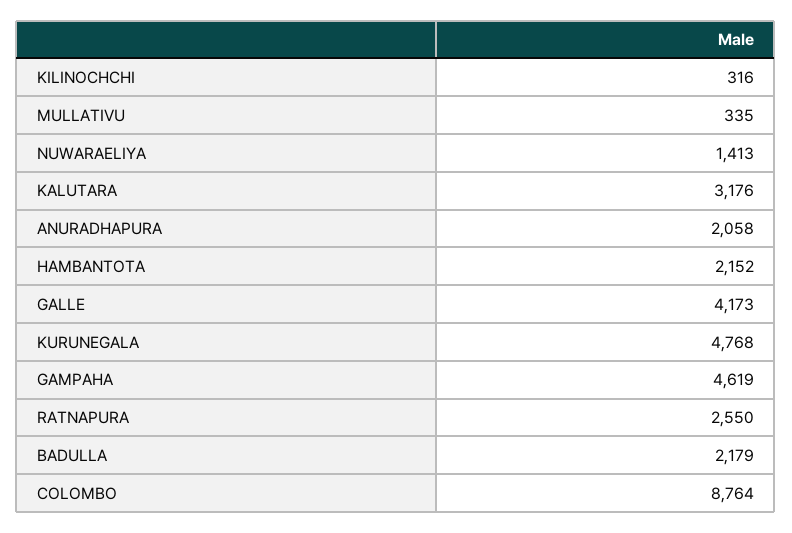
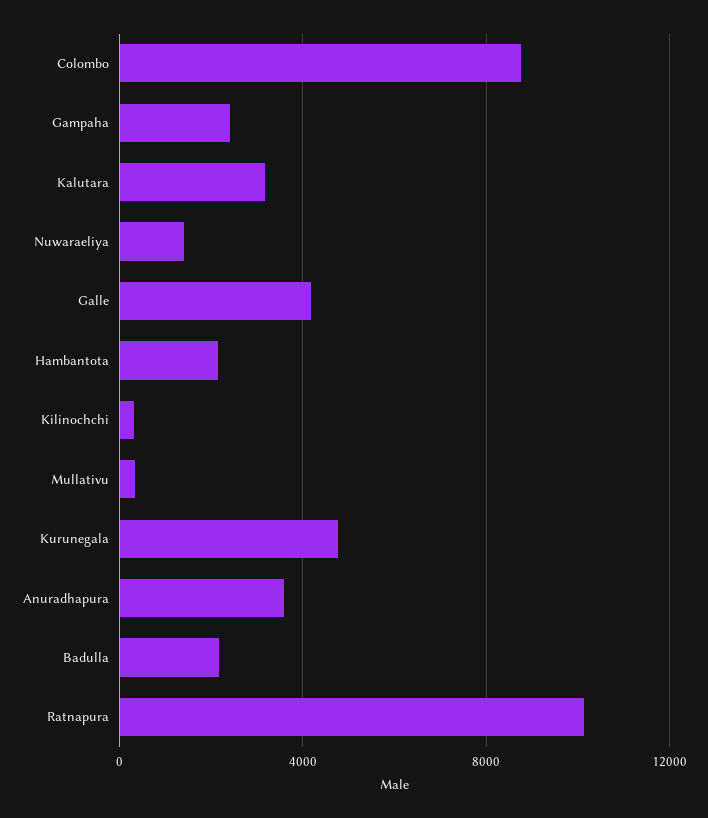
ANURADHAPURA: 2058 -> 3500
GAMPAHA: 4619 -> 2500
RATNAPURA: 2550 -> 10000

